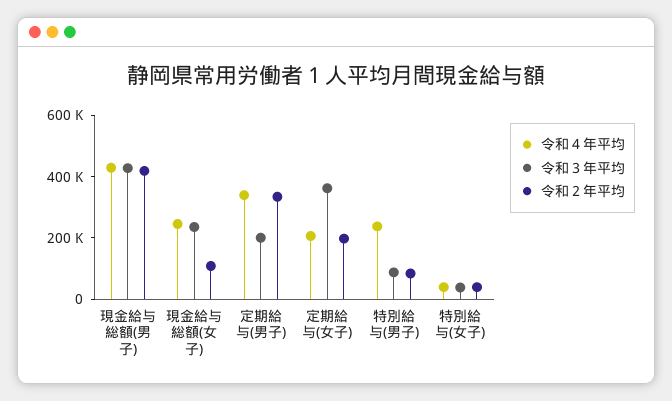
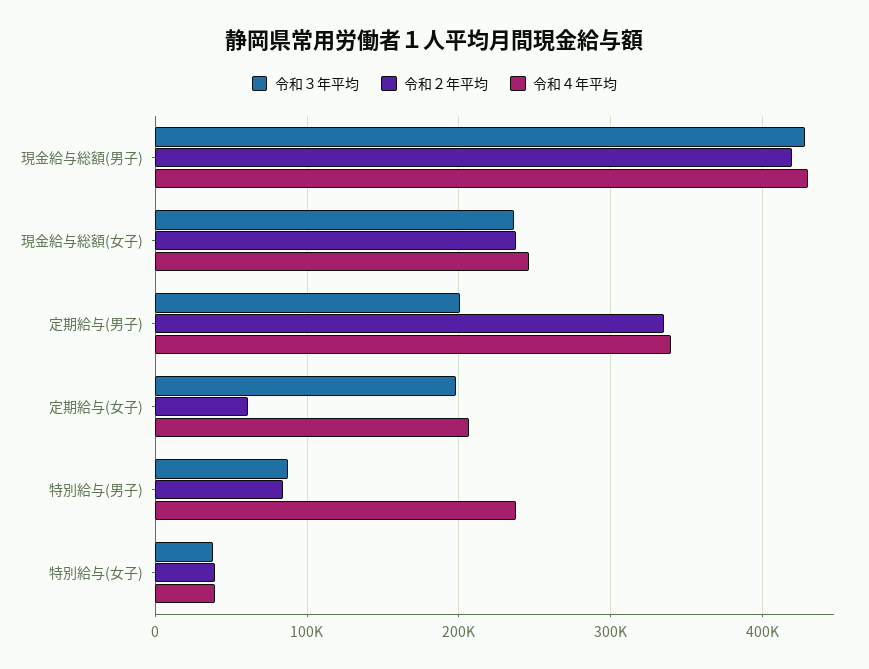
令和２年平均, 現金給与総額(女子): 100000 -> 240000
令和３年平均, 定期給与(女子): 350000 -> 200000
令和２年平均, 定期給与(女子): 200000 -> 60000

